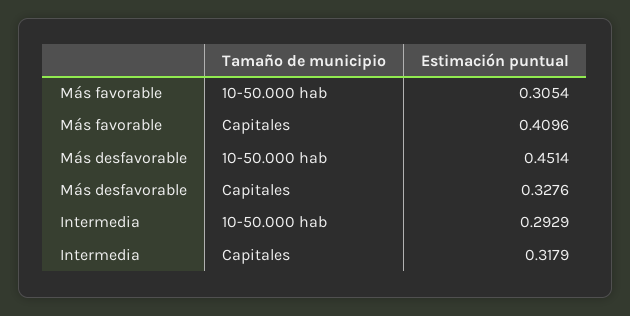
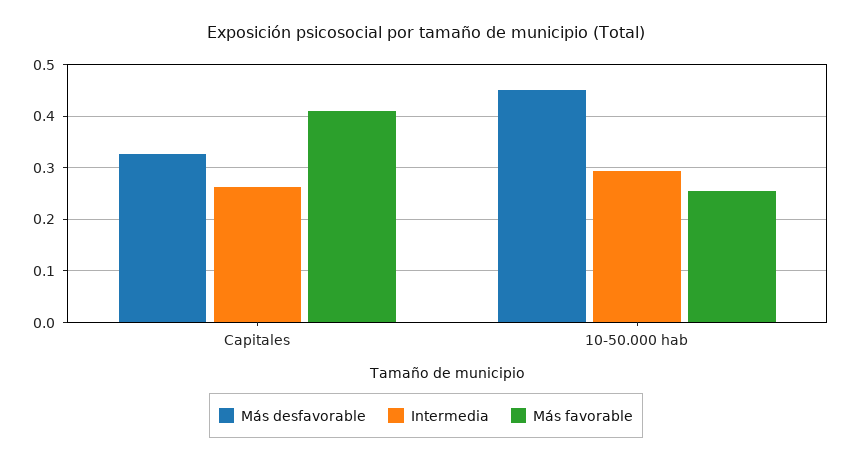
Más favorable, 10-50.000 hab: 0.3054 -> 0.26
Intermedia, Capitales: 0.3179 -> 0.26

